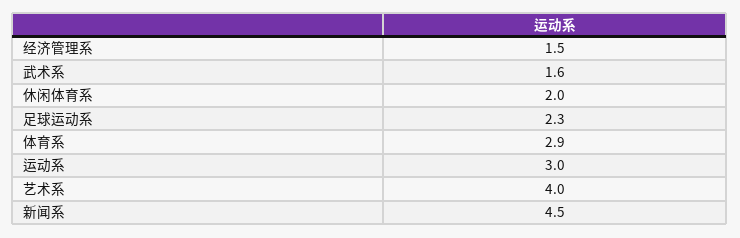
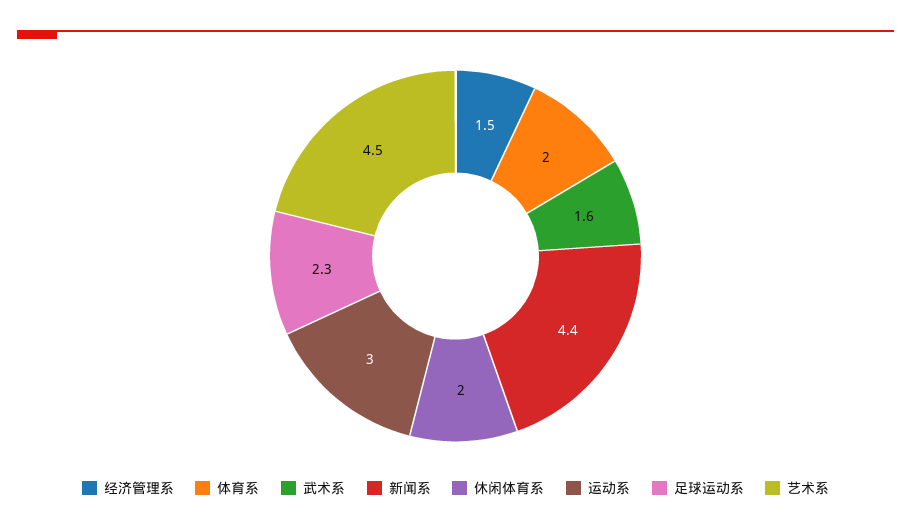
体育系: 2.9 -> 2
艺术系: 4 -> 4.5
新闻系: 4.5 -> 4.4

